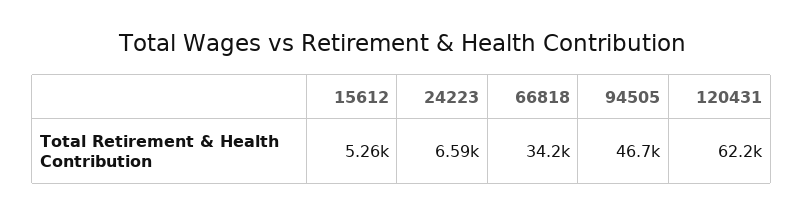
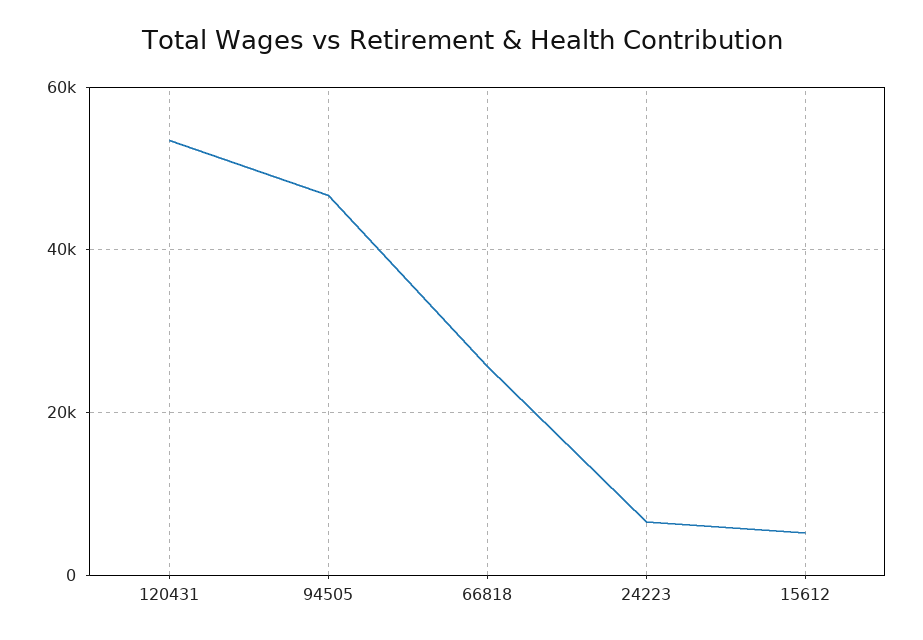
66818: 34200 -> 26000
120431: 62200 -> 54000

